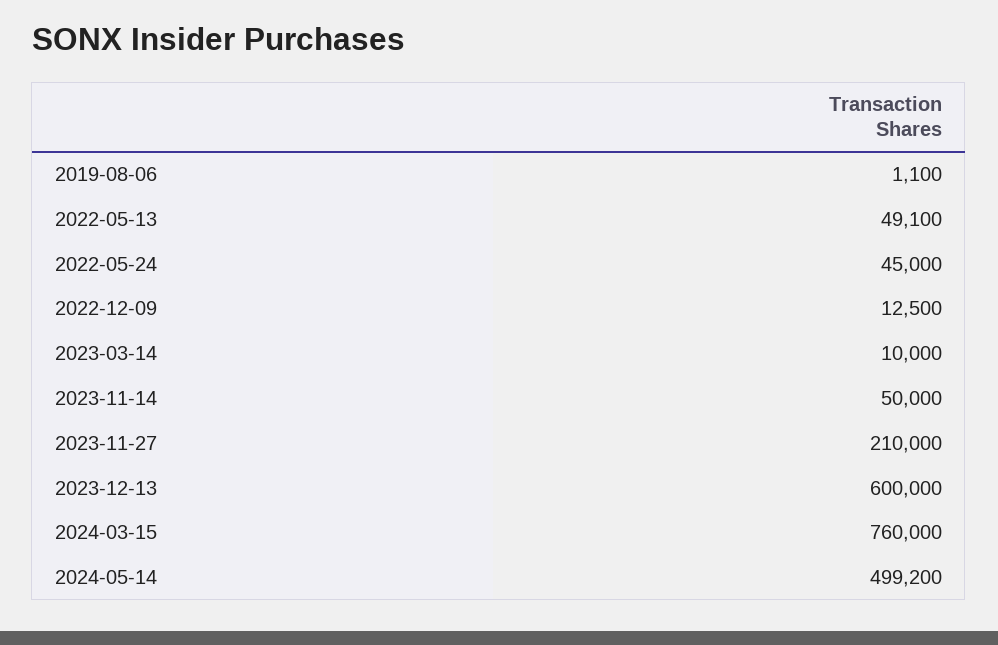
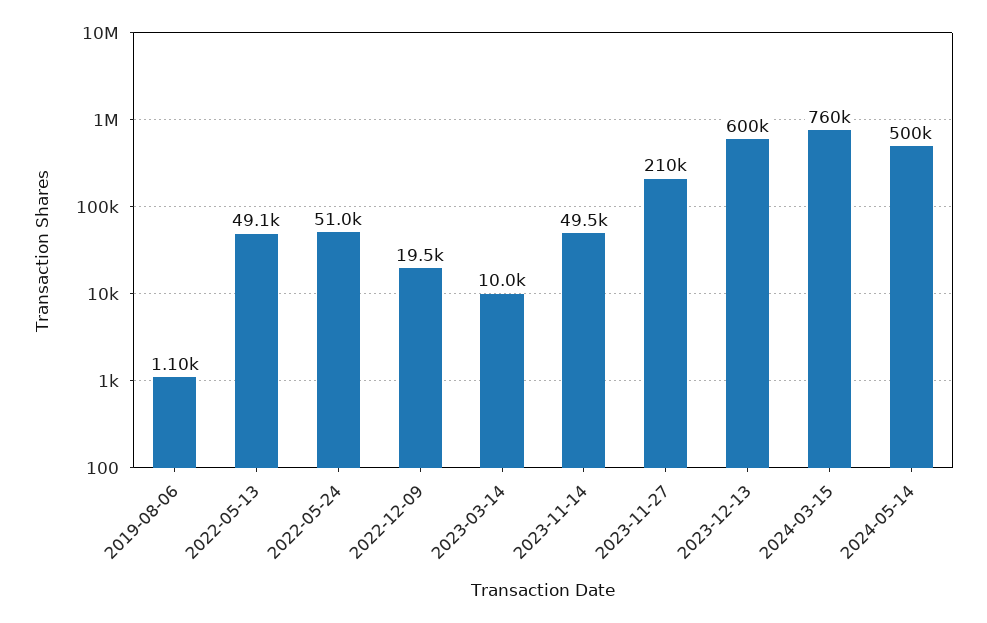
2022-05-24: 45000 -> 51000
2022-12-09: 12500 -> 19500
2023-11-14: 50000 -> 49500
2024-05-14: 499200 -> 500000

